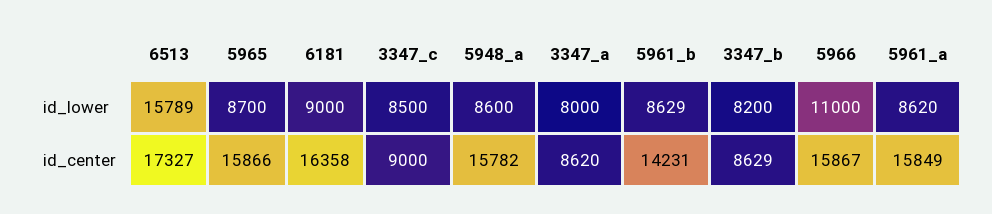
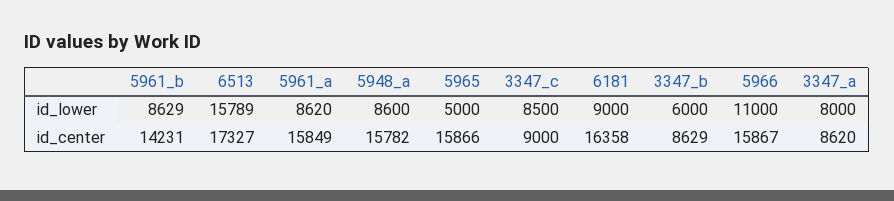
5965, id_lower: 8700 -> 5000
3347_b, id_lower: 8200 -> 6000

